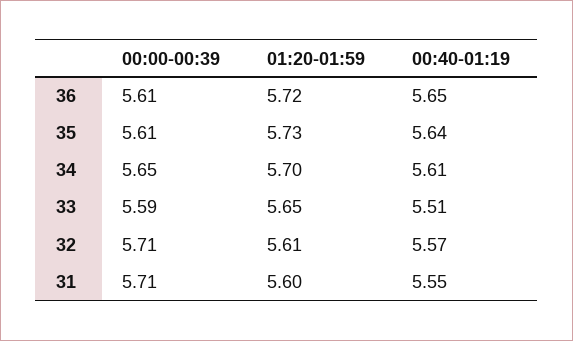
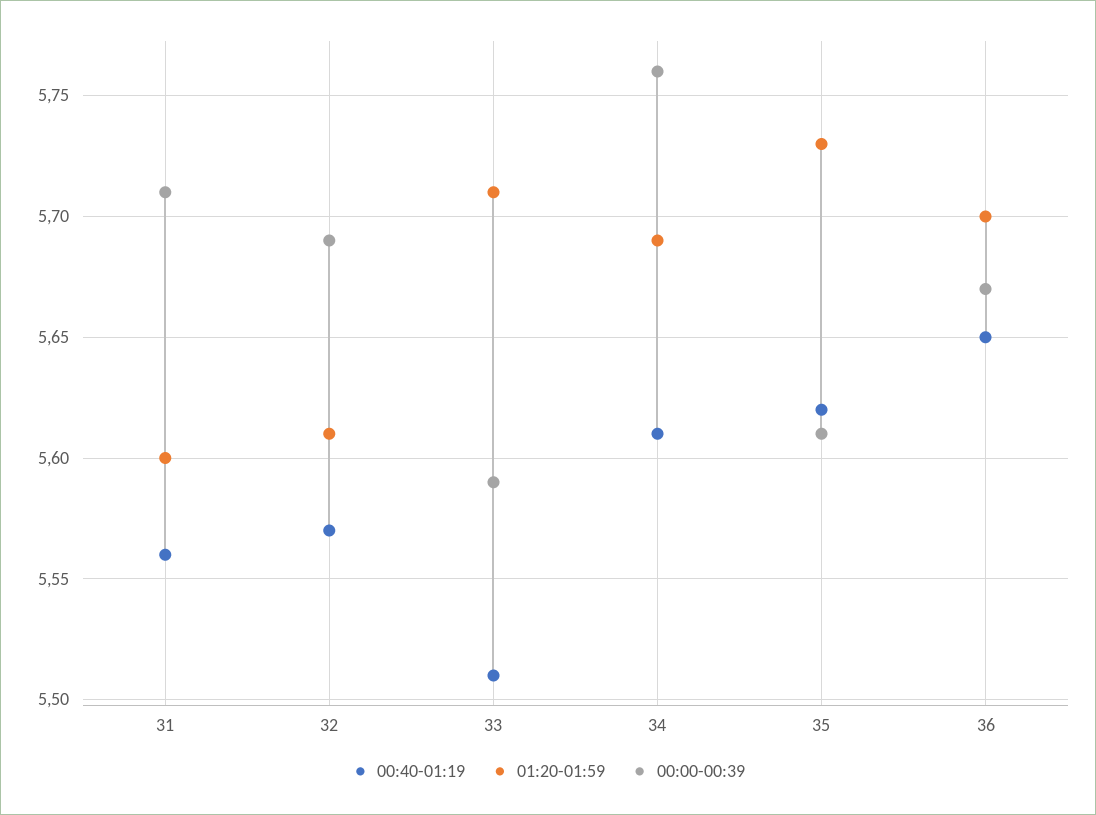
00:00-00:39, 36: 5.61 -> 5.67
01:20-01:59, 36: 5.72 -> 5.7
00:40-01:19, 35: 5.64 -> 5.62
00:00-00:39, 34: 5.65 -> 5.76
01:20-01:59, 34: 5.7 -> 5.69
01:20-01:59, 33: 5.65 -> 5.71
00:00-00:39, 32: 5.71 -> 5.69
00:40-01:19, 31: 5.55 -> 5.56

